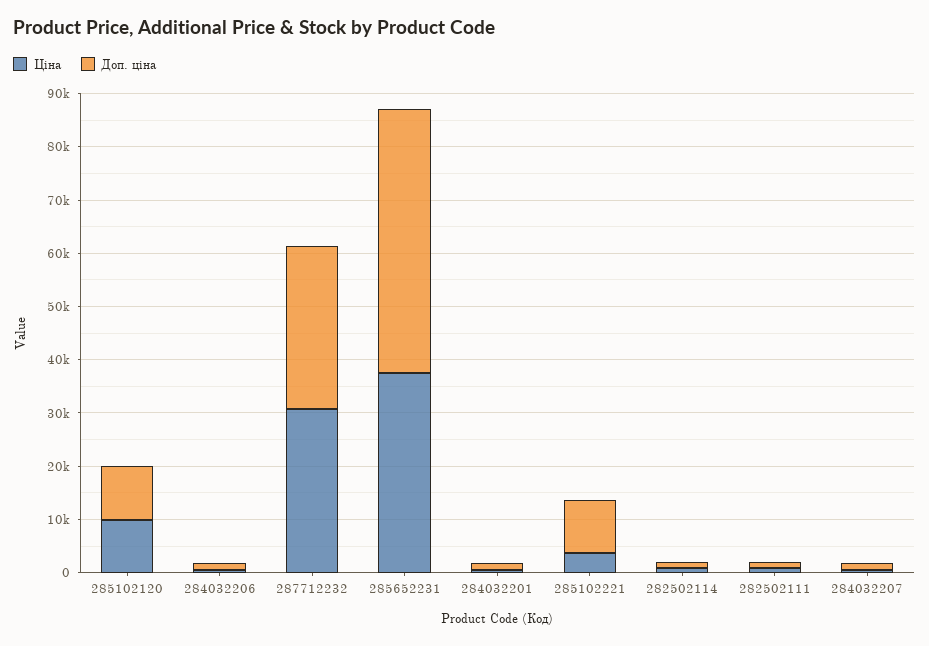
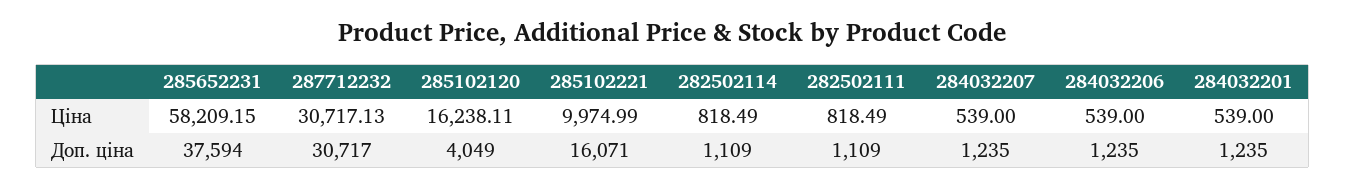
Ціна, 285102120: 10000 -> 16238.11
Доп. ціна, 285102120: 10000 -> 4049
Ціна, 285652231: 38000 -> 58209.15
Доп. ціна, 285652231: 50000 -> 37594
Ціна, 285102221: 4000 -> 9974.99
Доп. ціна, 285102221: 10000 -> 16071

